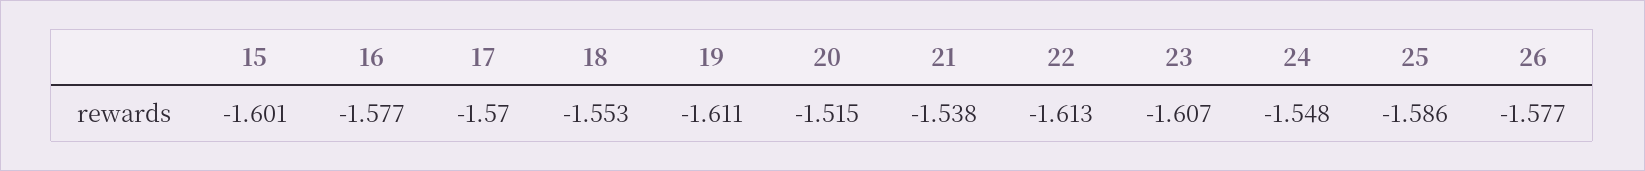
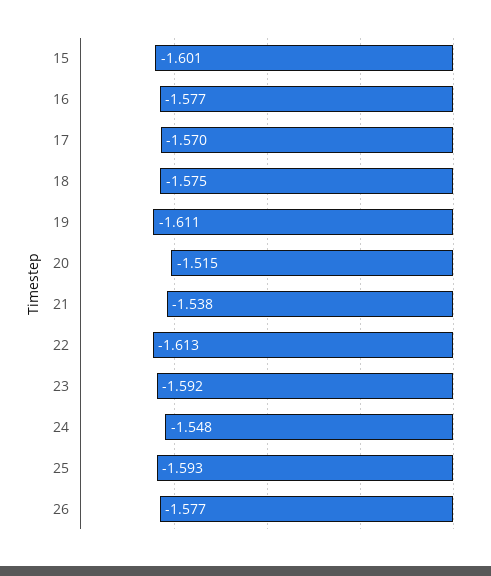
18: -1.553 -> -1.575
23: -1.607 -> -1.592
25: -1.586 -> -1.593

